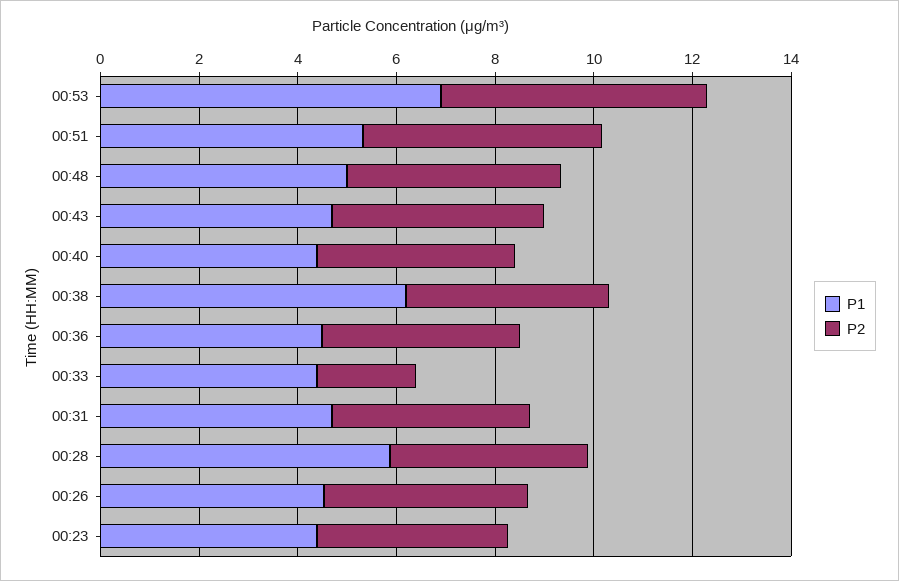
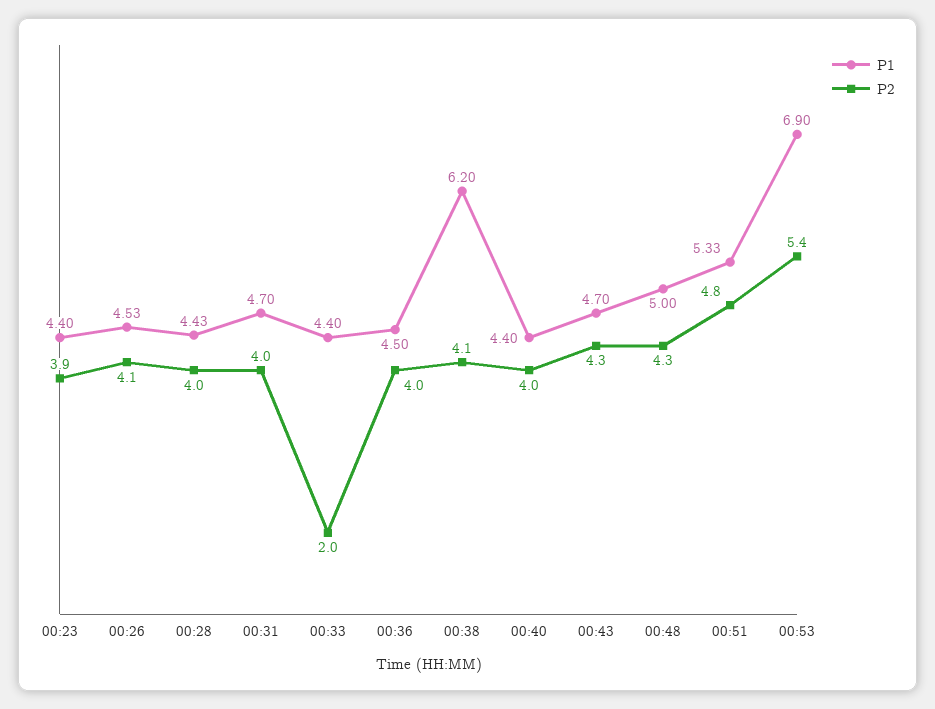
P1, 00:28: 6 -> 4.43

